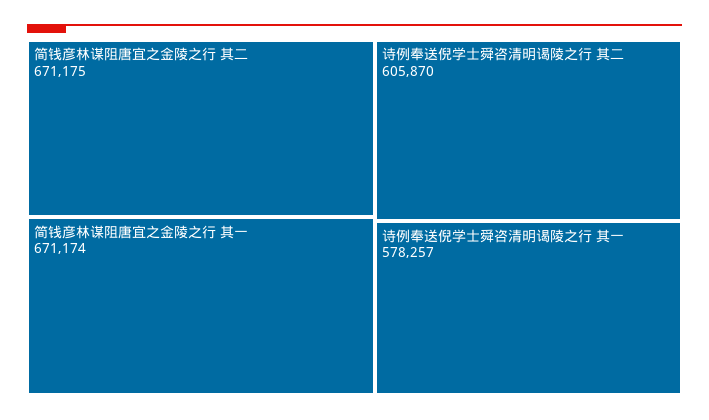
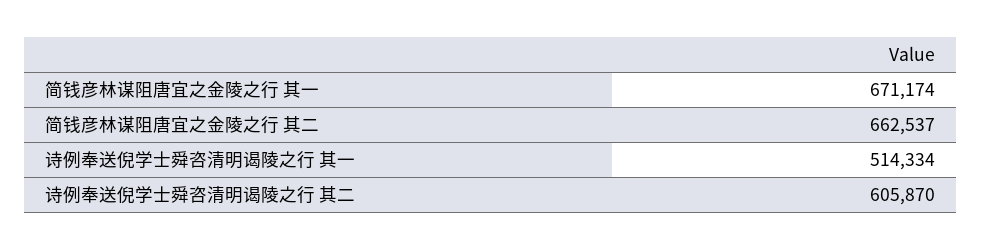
简钱彦林谋阻唐宜之金陵之行 其二: 671175 -> 662537
诗例奉送倪学士舜咨清明谒陵之行 其一: 578257 -> 514334

